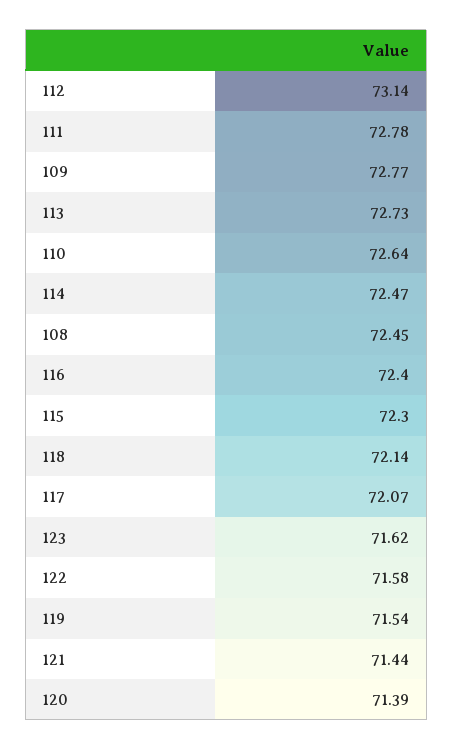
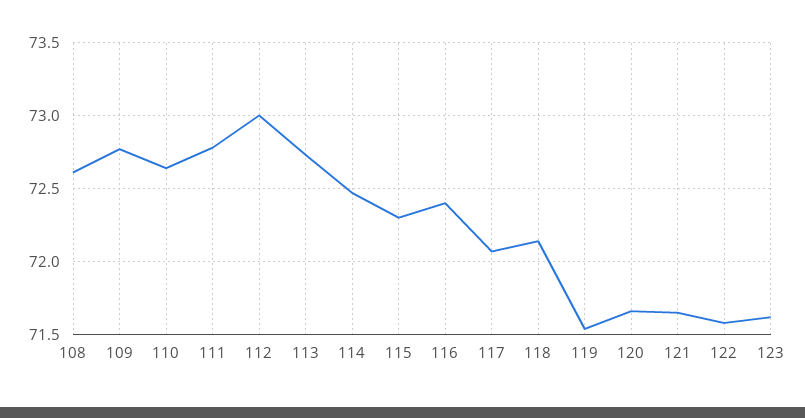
112: 73.14 -> 73
108: 72.45 -> 72.6
121: 71.44 -> 71.65
120: 71.39 -> 71.65

